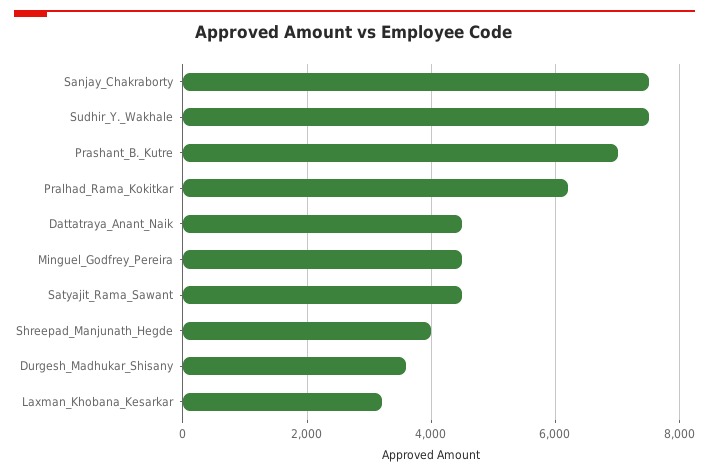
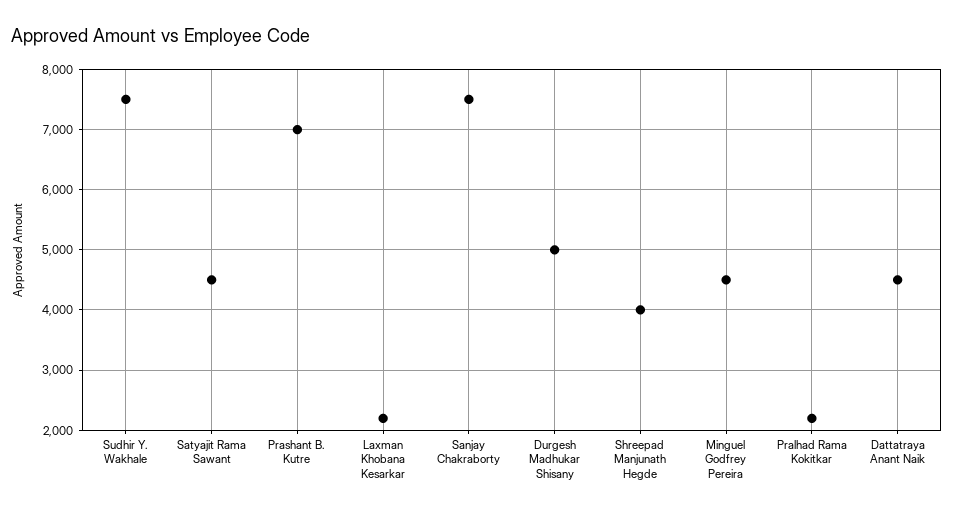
Pralhad_Rama_Kokitkar: 6200 -> 2200
Durgesh_Madhukar_Shisany: 3600 -> 5000
Laxman_Khobana_Kesarkar: 3200 -> 2200

